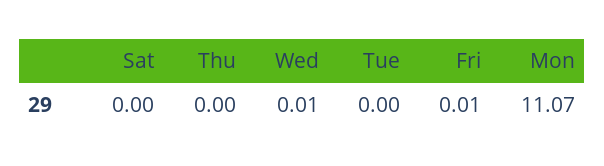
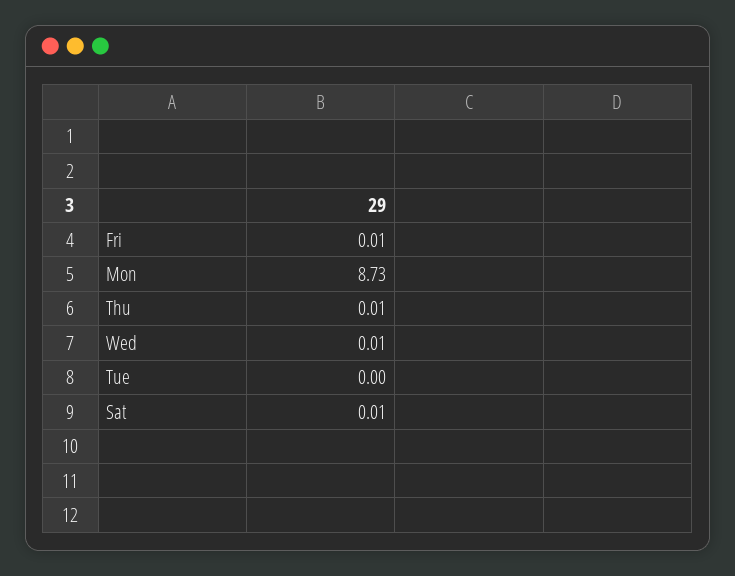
Sat: 0 -> 0.01
Thu: 0 -> 0.01
Mon: 11.07 -> 8.73

